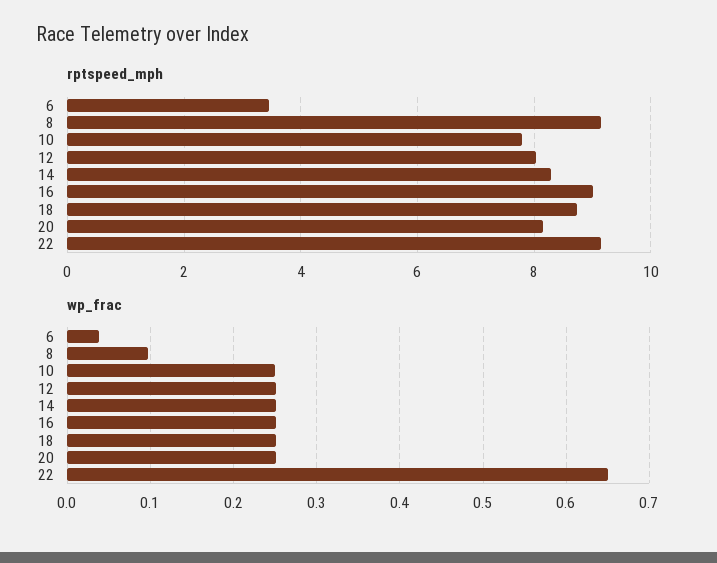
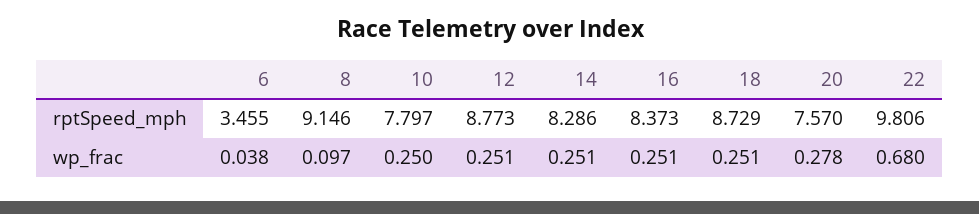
rptspeed_mph, 12: 8 -> 8.773
rptspeed_mph, 16: 9 -> 8.373
rptspeed_mph, 20: 8.2 -> 7.57
rptspeed_mph, 22: 9.2 -> 9.806
wp_frac, 20: 0.25 -> 0.278
wp_frac, 22: 0.65 -> 0.68

